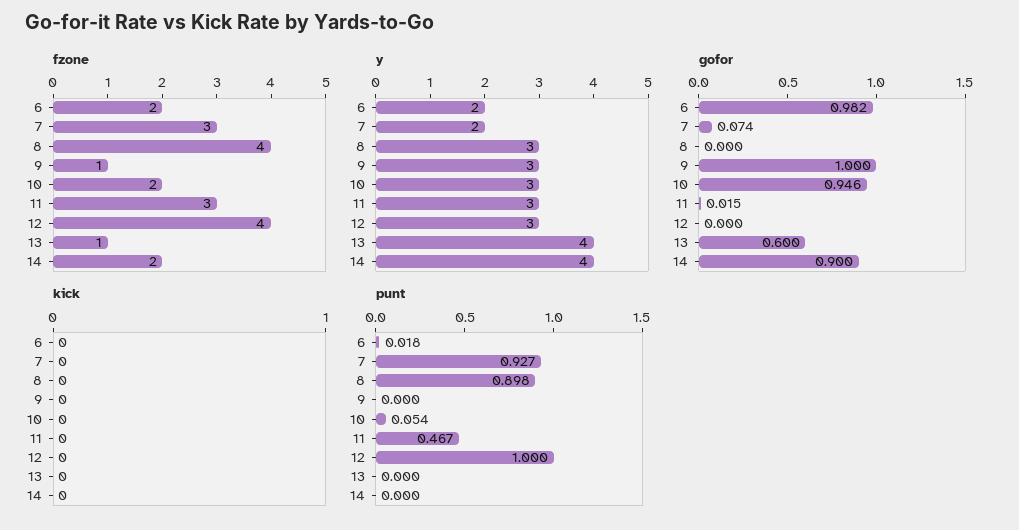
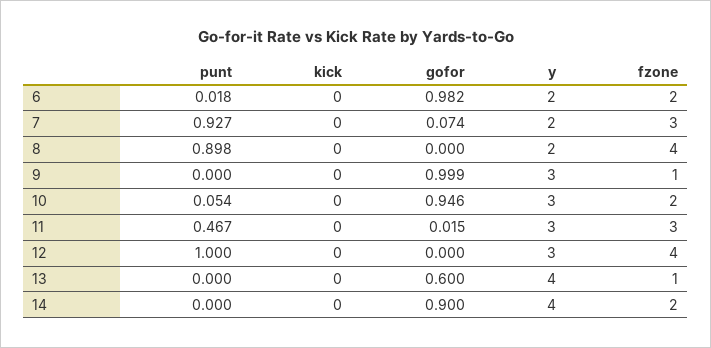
y, 8: 3 -> 2
gofor, 9: 1 -> 0.999

